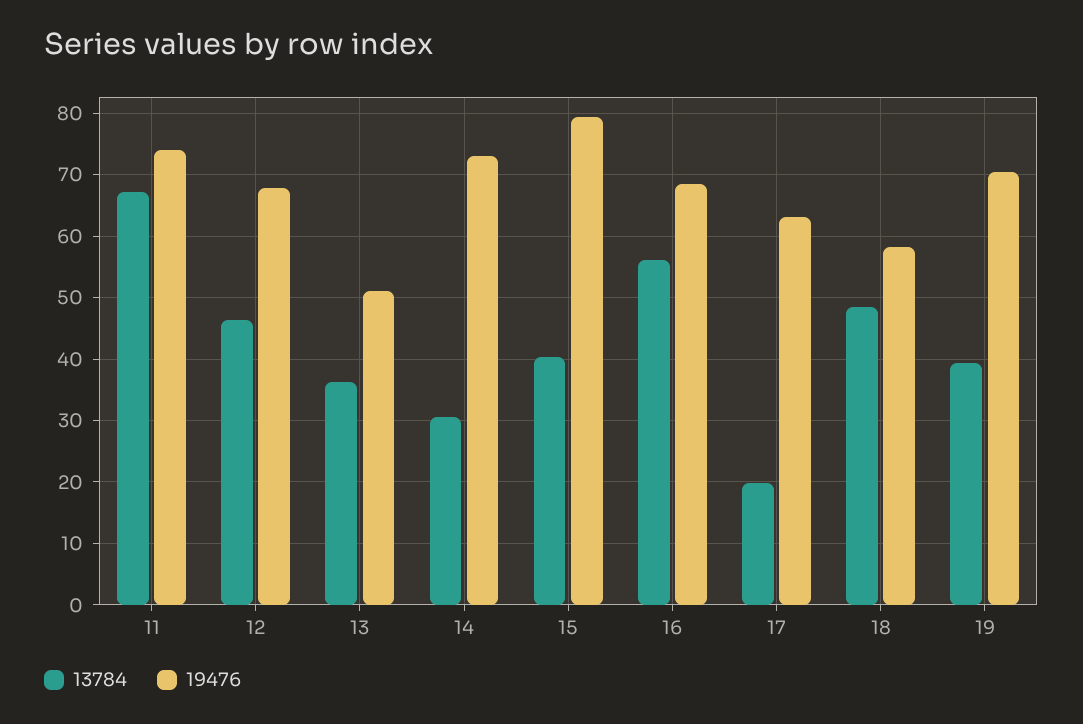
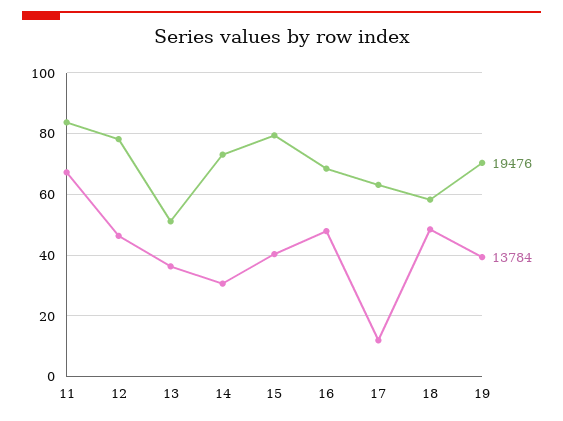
19476, 11: 74 -> 84
19476, 12: 68 -> 78
13784, 16: 56 -> 48
13784, 17: 20 -> 12

